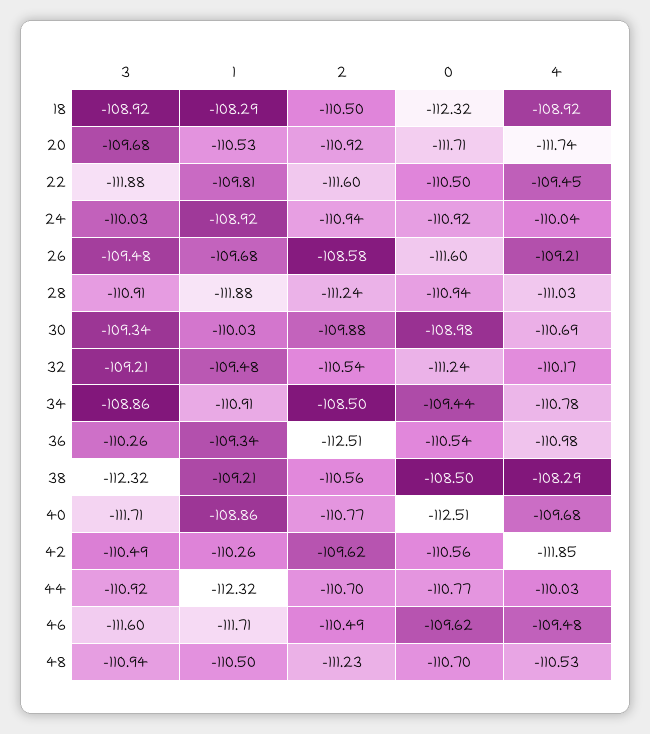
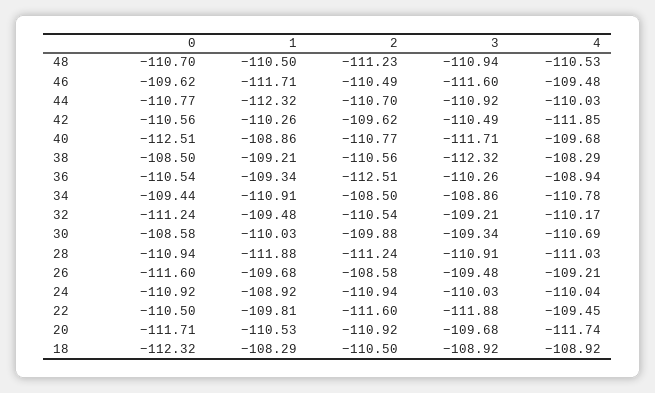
0, 30: -108.98 -> -108.58
4, 36: -110.98 -> -108.94

